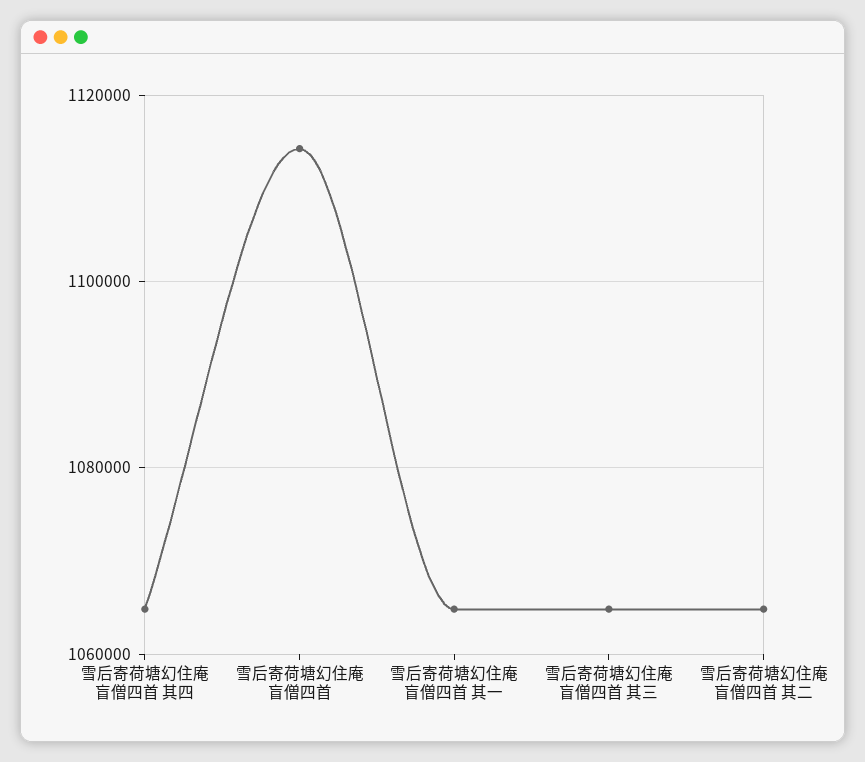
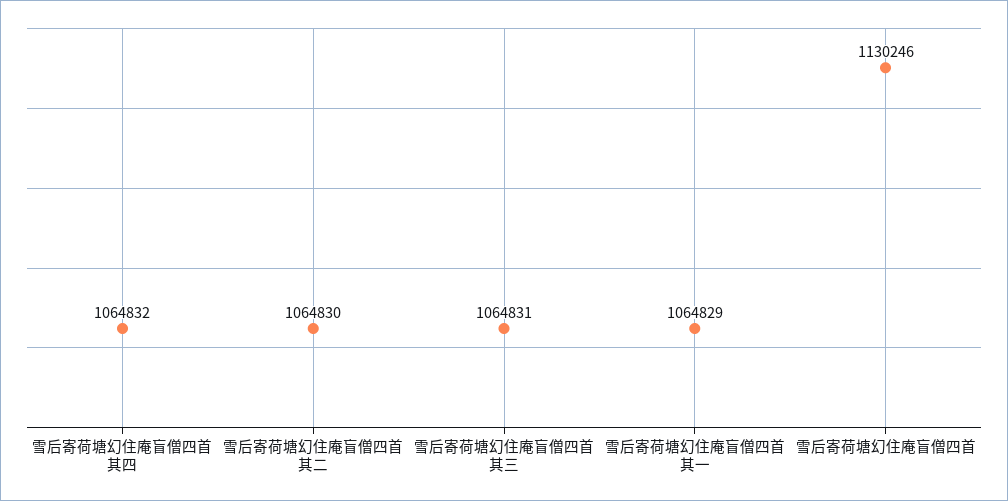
雪后寄荷塘幻住庵盲僧四首: 1114000 -> 1130246

